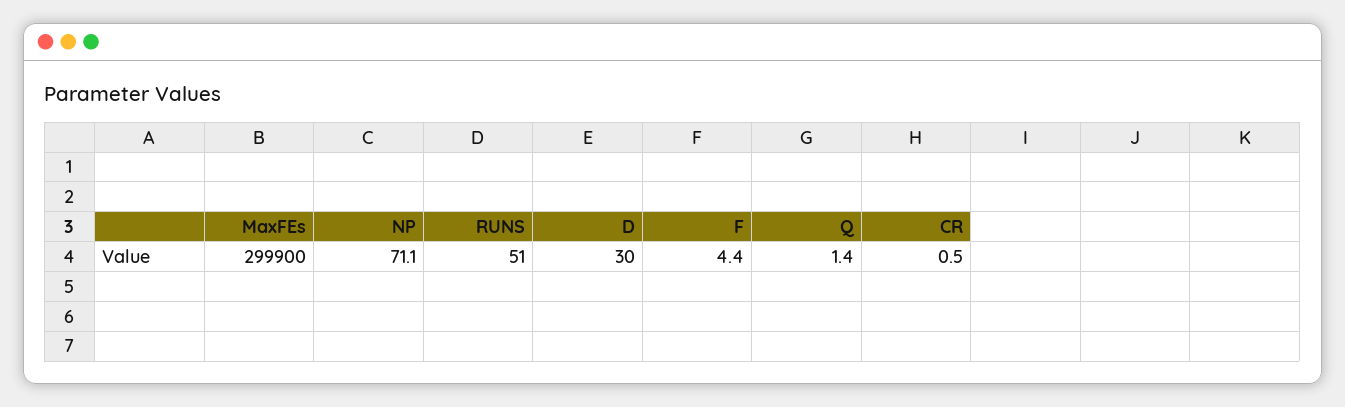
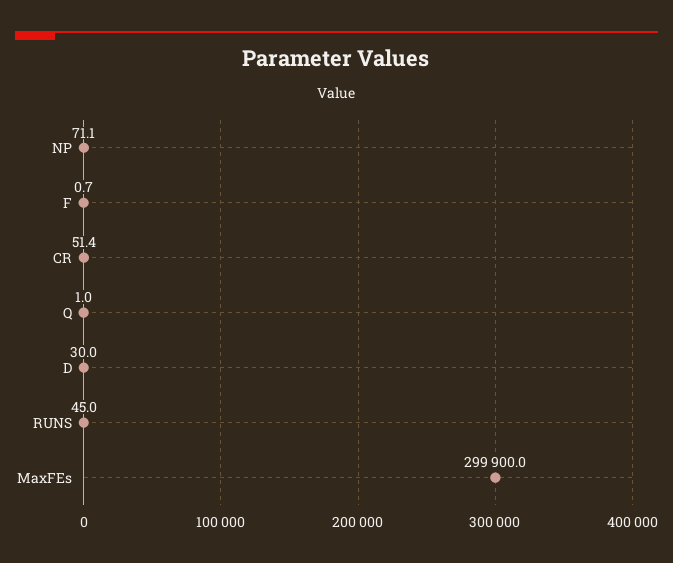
RUNS: 51 -> 45
F: 4.4 -> 0.7
Q: 1.4 -> 1
CR: 0.5 -> 51.4

